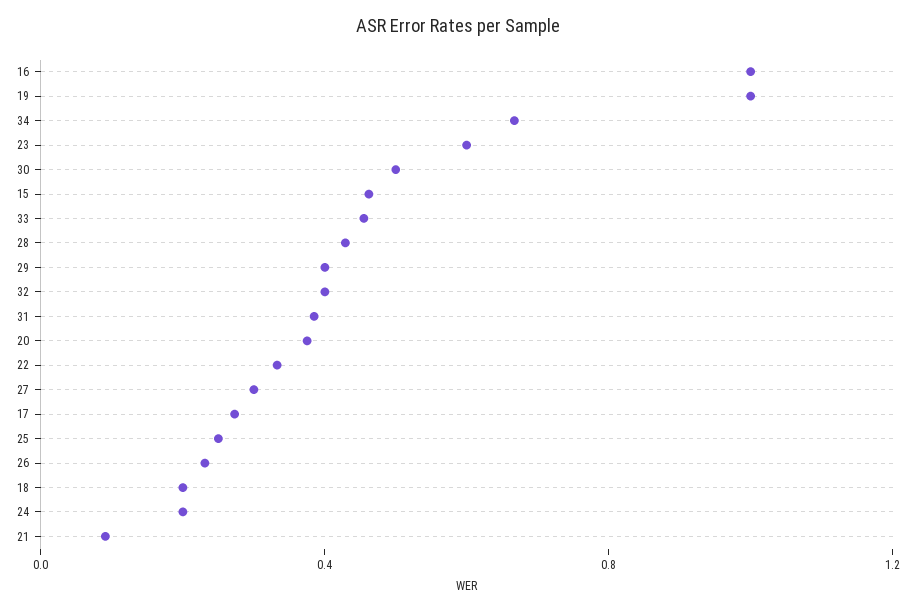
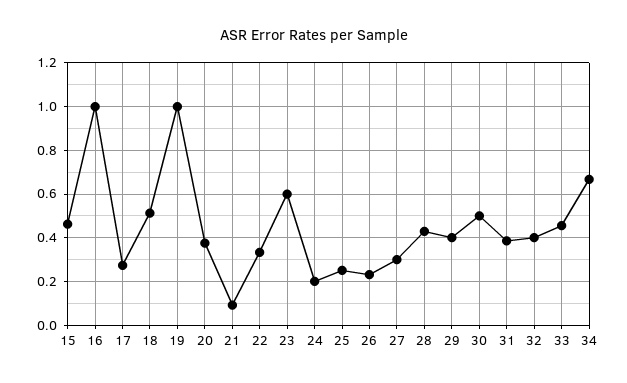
18: 0.2 -> 0.5

